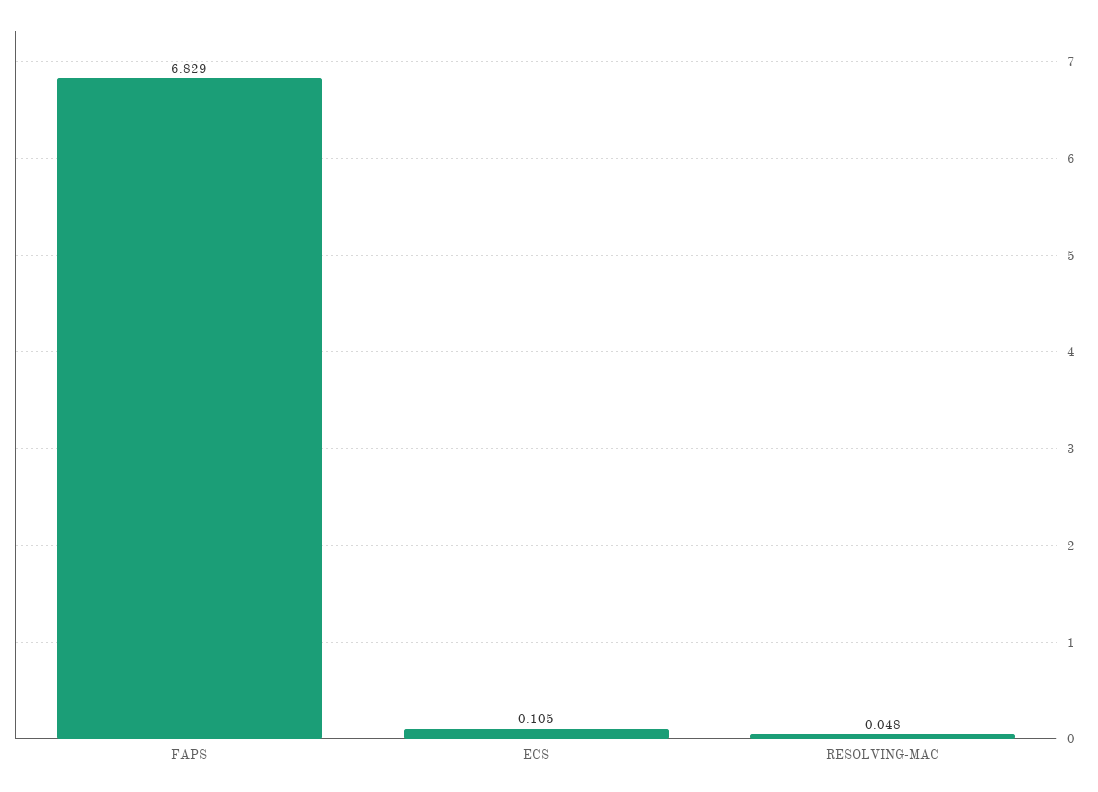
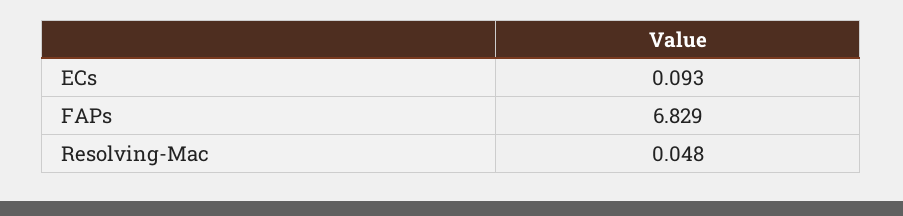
ECS: 0.105 -> 0.093

